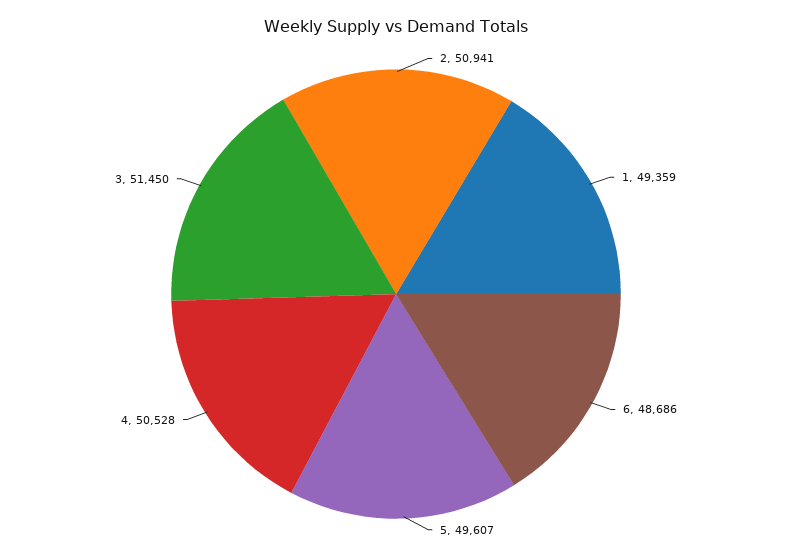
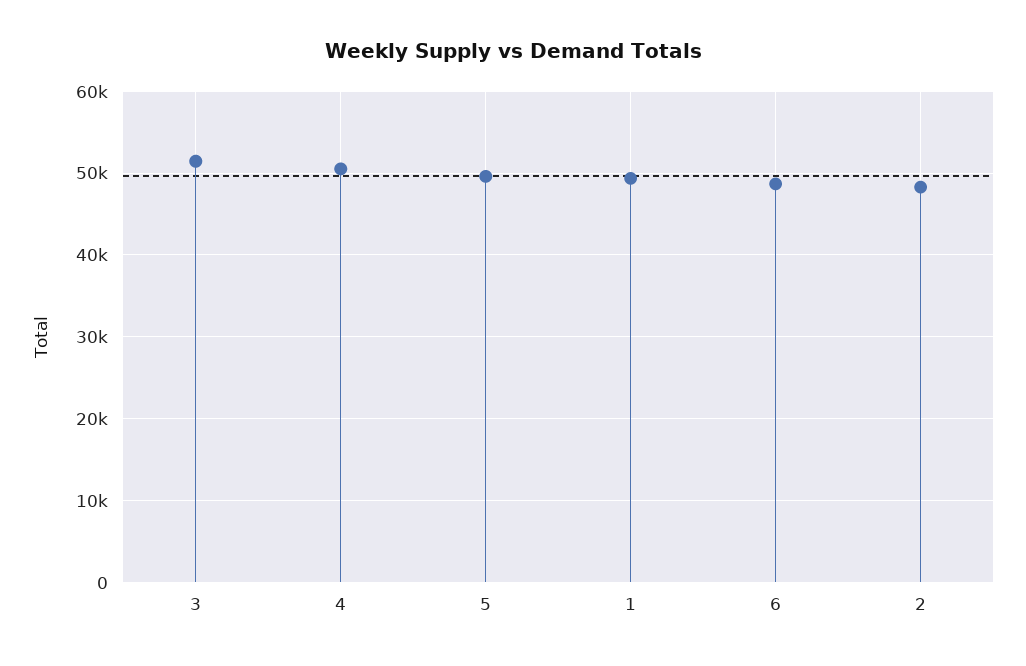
2: 50941 -> 48000

